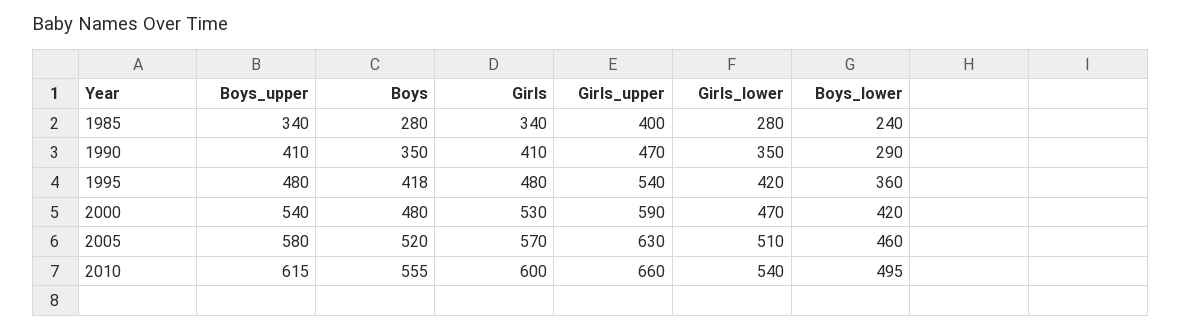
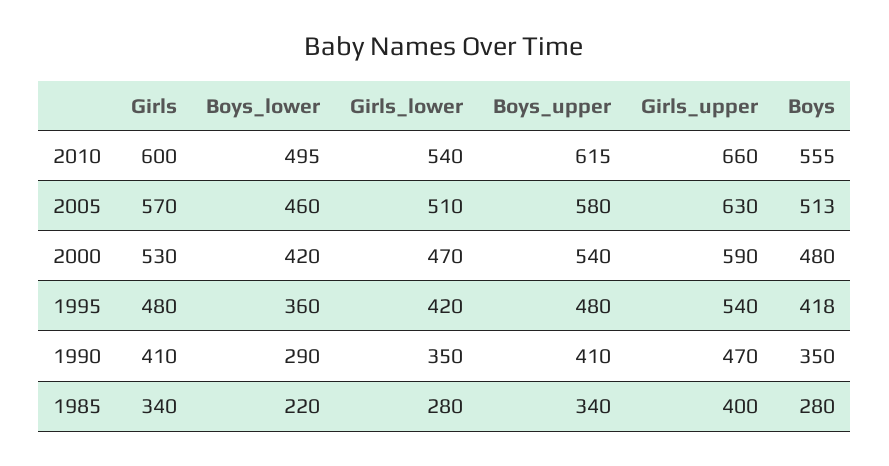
Boys_lower, 1985: 240 -> 220
Boys, 2005: 520 -> 513

